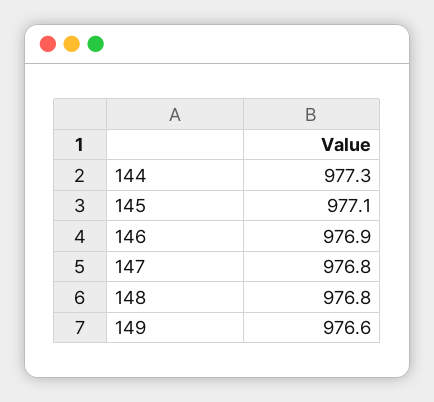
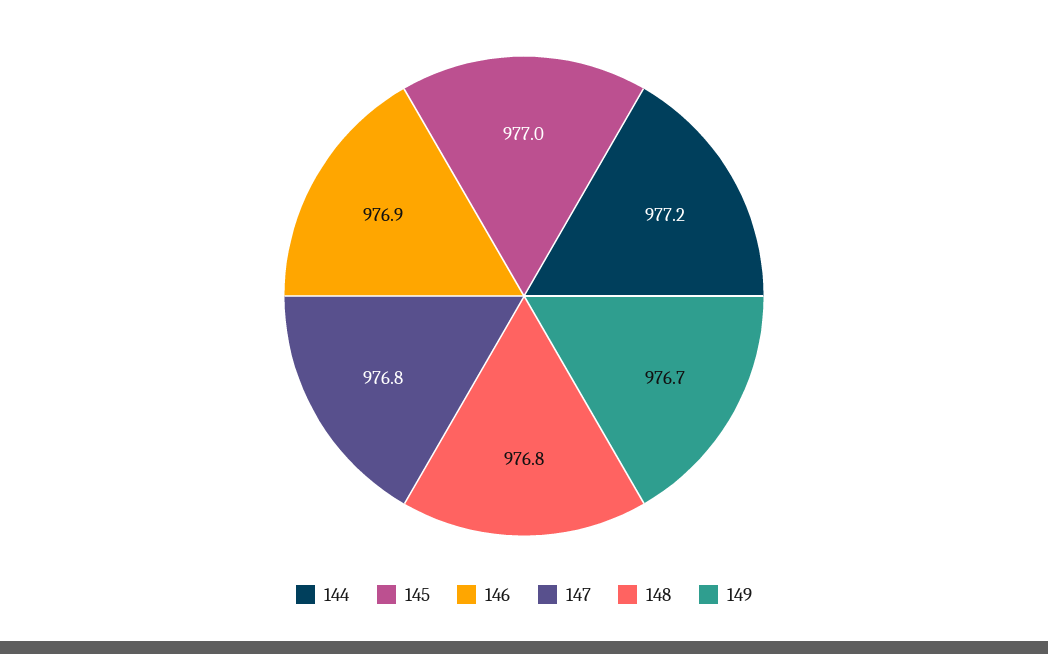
144: 977.3 -> 977.2
145: 977.1 -> 977
149: 976.6 -> 976.7

